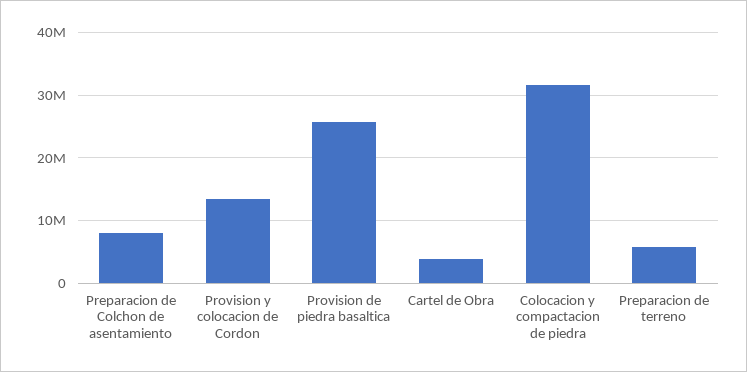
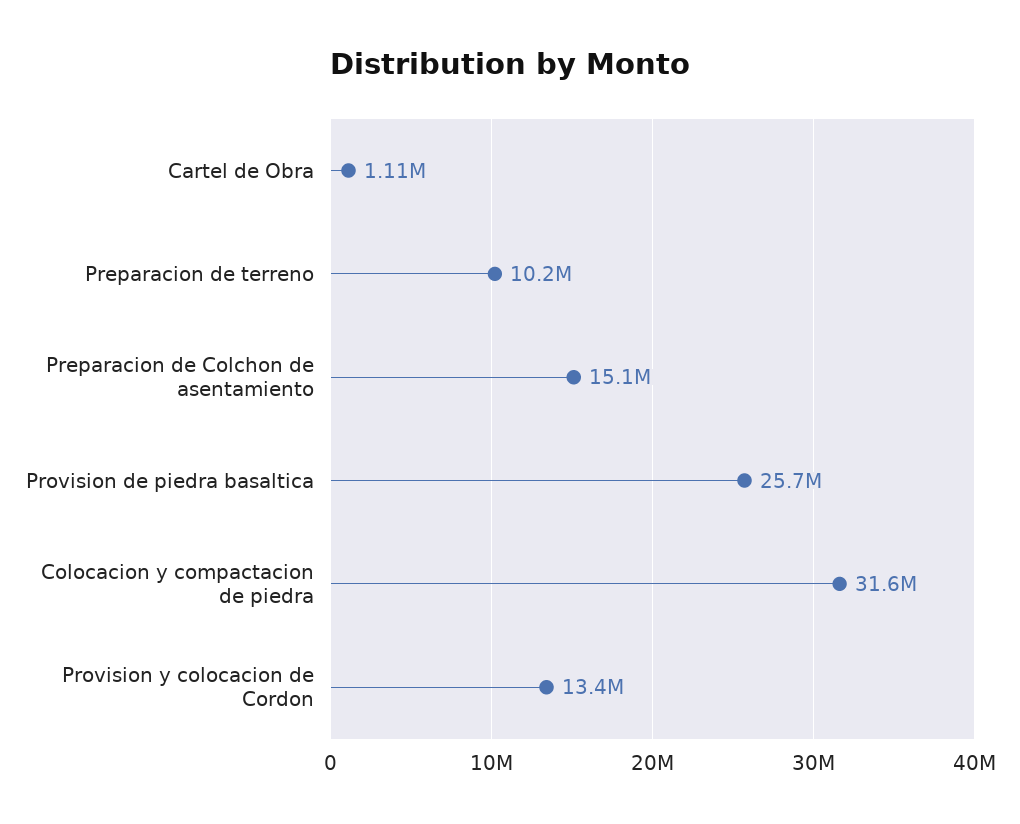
Preparacion de Colchon de asentamiento: 8000000 -> 15100000
Cartel de Obra: 4000000 -> 1110000
Preparacion de terreno: 6000000 -> 10200000

